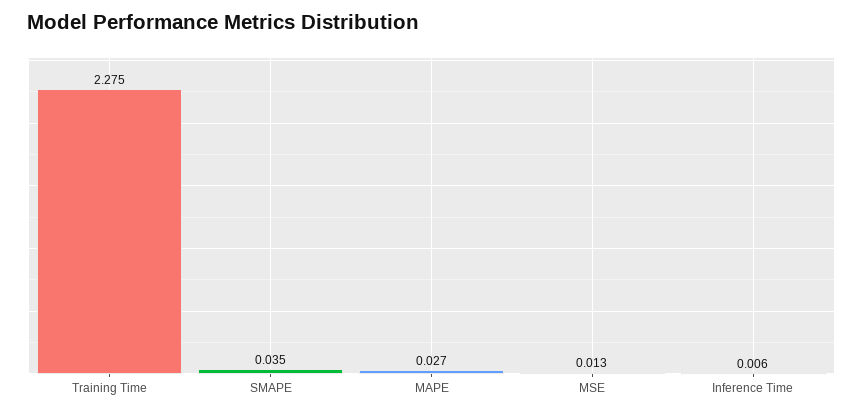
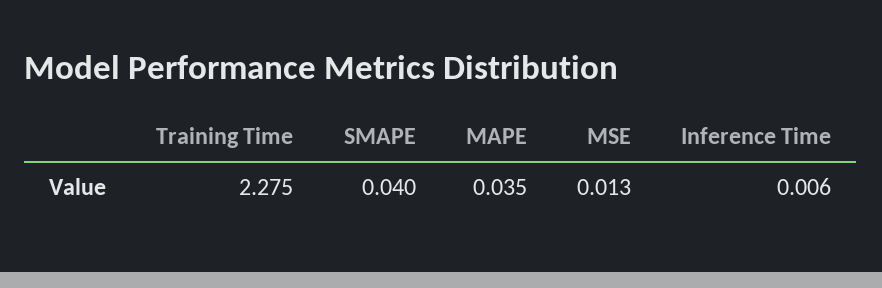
SMAPE: 0.035 -> 0.04
MAPE: 0.027 -> 0.035

